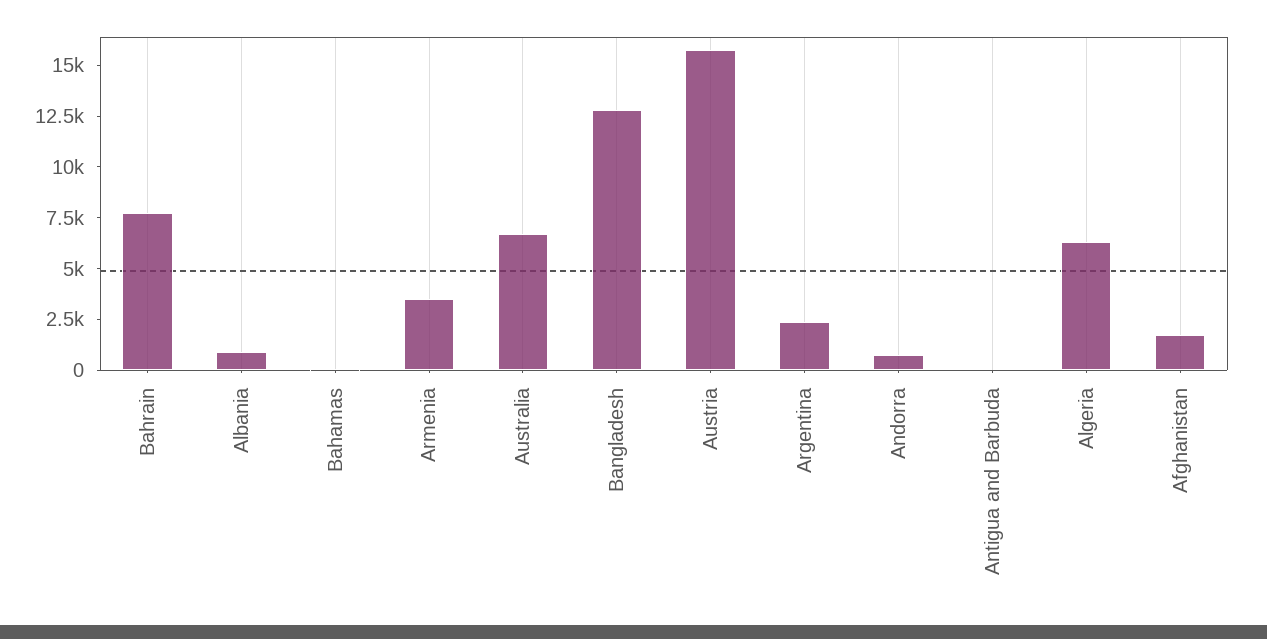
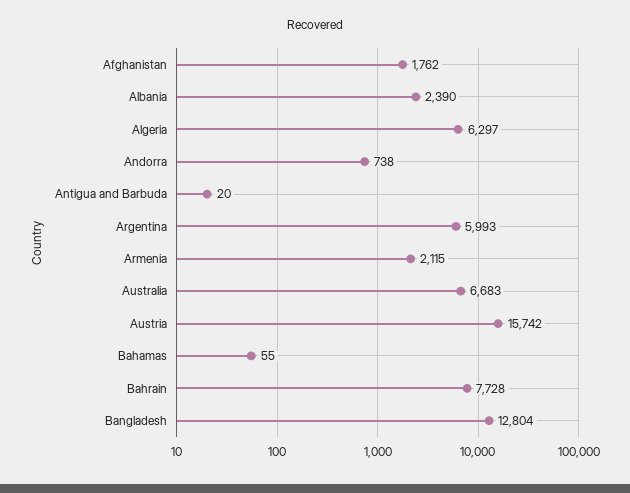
Albania: 1000 -> 2390
Armenia: 3500 -> 2115
Argentina: 2500 -> 5993

